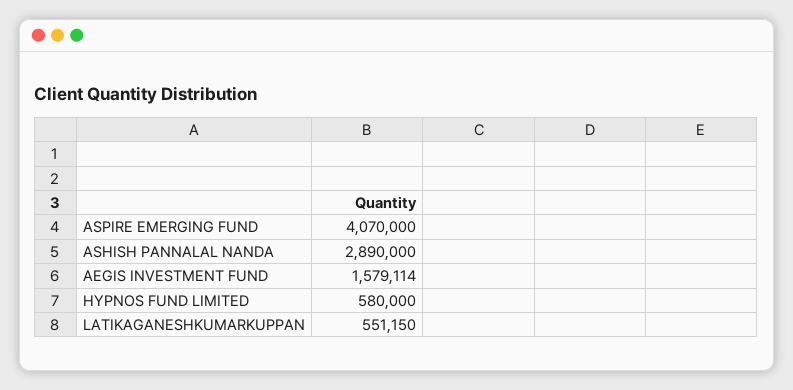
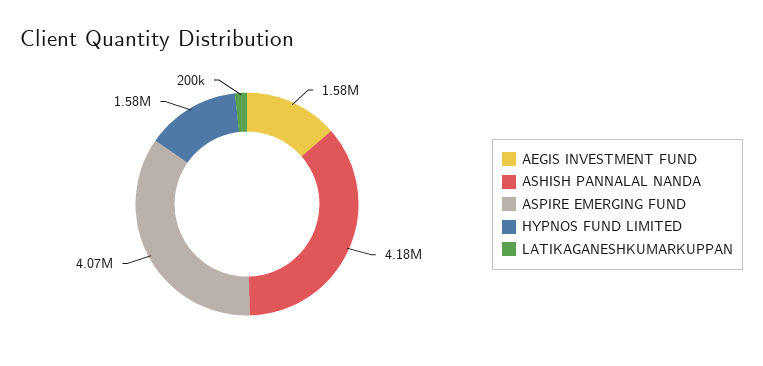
ASHISH PANNALAL NANDA: 2890000 -> 4180000
HYPNOS FUND LIMITED: 580000 -> 1580000
LATIKAGANESHKUMARKUPPAN: 551150 -> 200000

